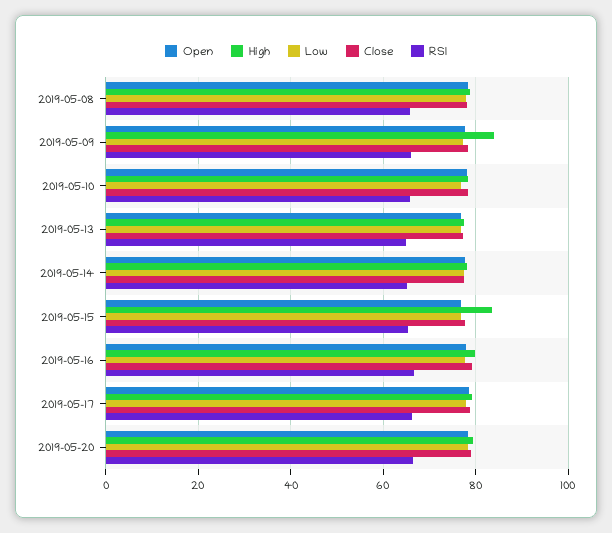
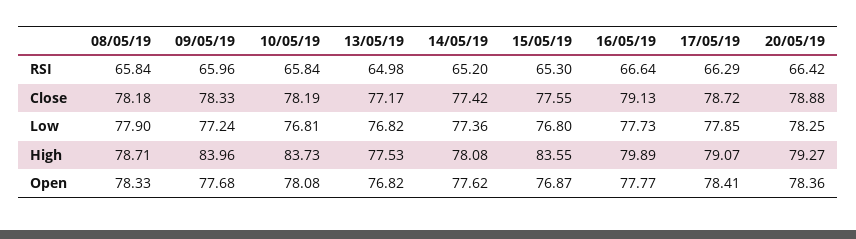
High, 2019-05-10: 78 -> 83.73

